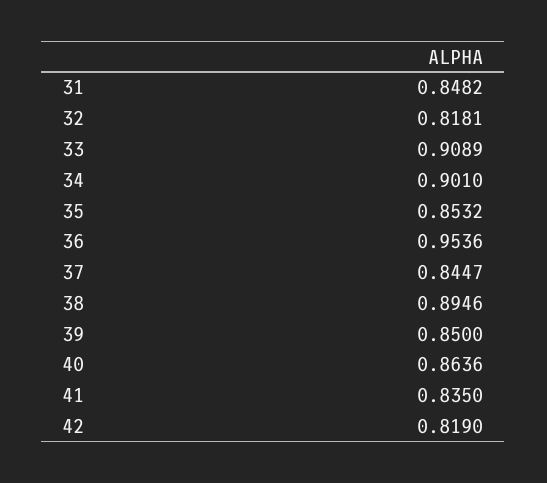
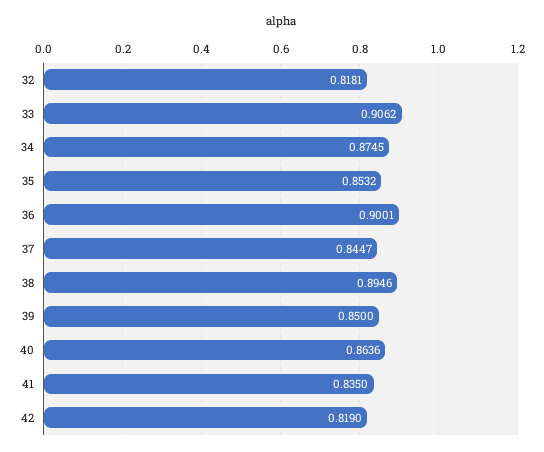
31: 0.8482 -> none
33: 0.9089 -> 0.9062
34: 0.901 -> 0.8745
36: 0.9536 -> 0.9001

